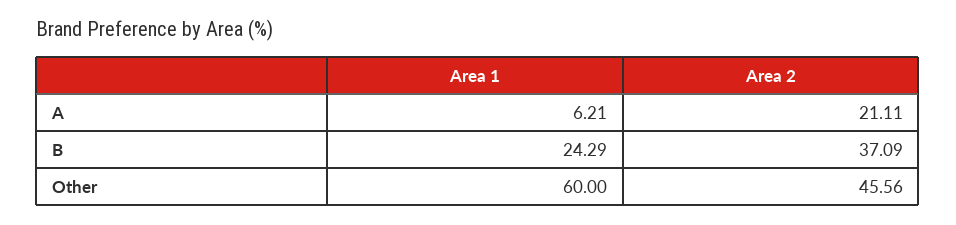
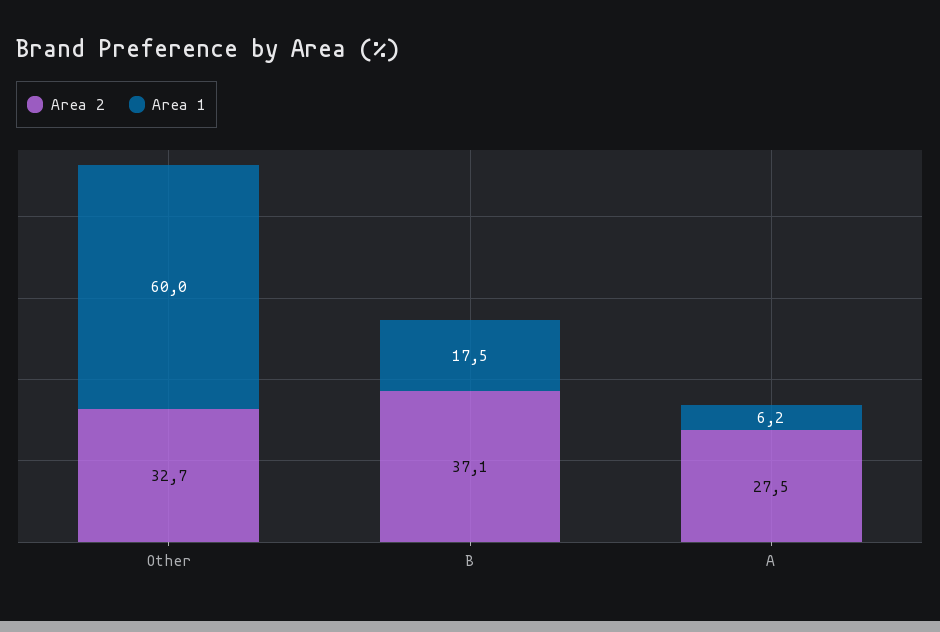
Area 2, A: 21.11 -> 27.5
Area 1, B: 24.29 -> 17.5
Area 2, Other: 45.56 -> 32.7

